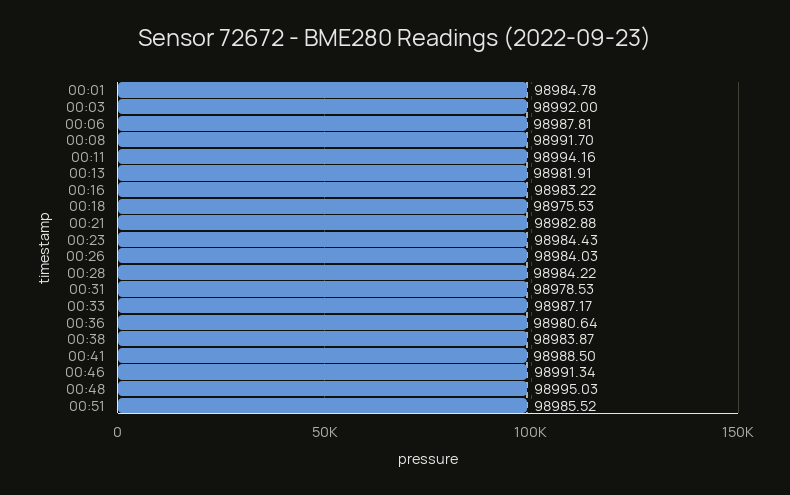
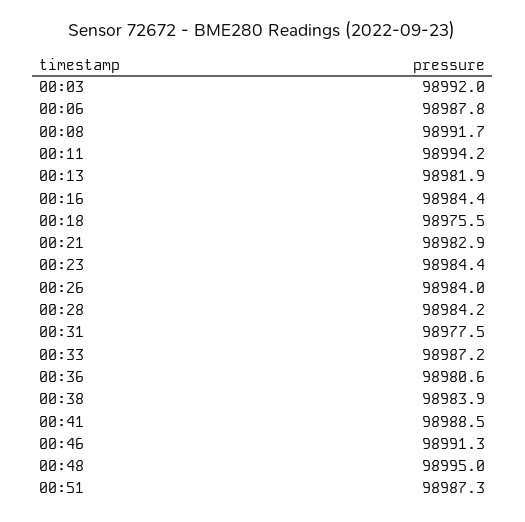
00:01: 98984.78 -> none
00:16: 98983.22 -> 98984.4
00:31: 98978.53 -> 98977.5
00:51: 98985.52 -> 98987.3

